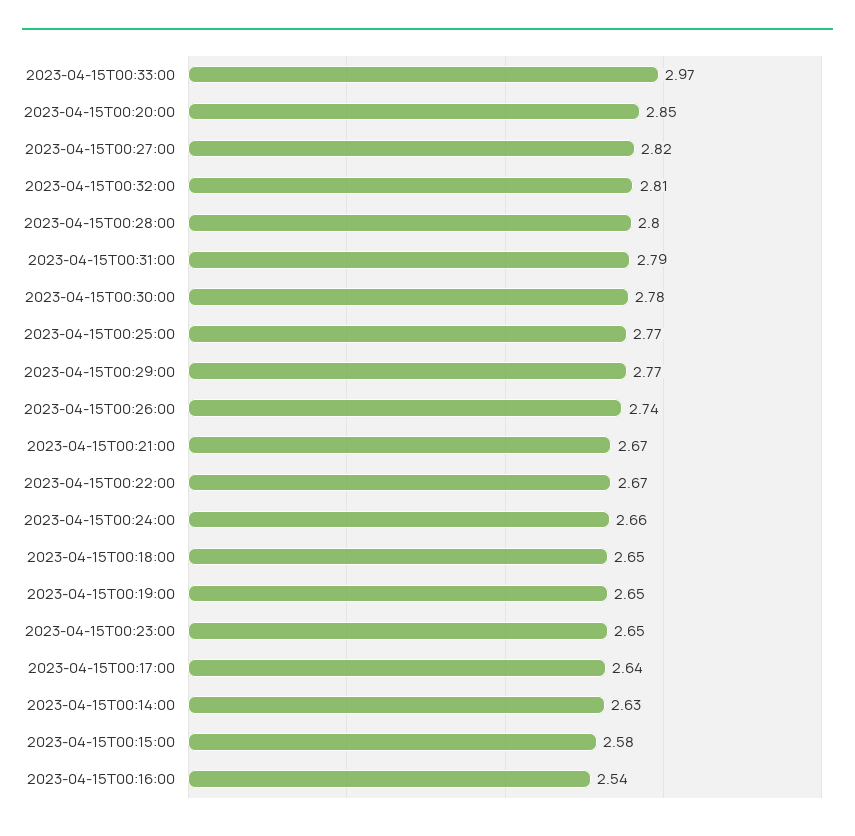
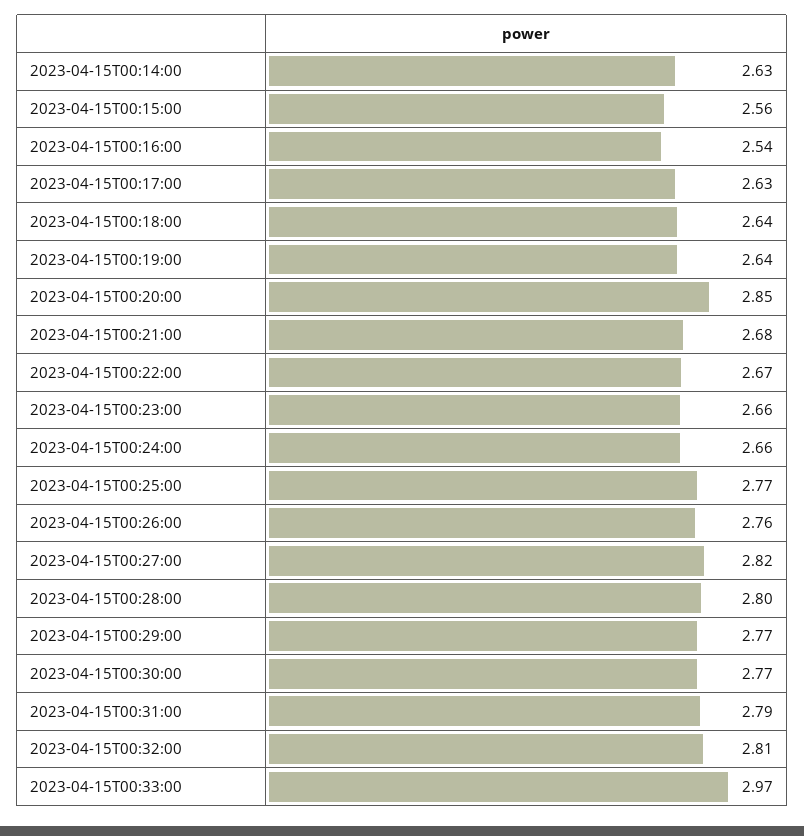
2023-04-15T00:30:00: 2.78 -> 2.77
2023-04-15T00:26:00: 2.74 -> 2.76
2023-04-15T00:21:00: 2.67 -> 2.68
2023-04-15T00:18:00: 2.65 -> 2.64
2023-04-15T00:19:00: 2.65 -> 2.64
2023-04-15T00:23:00: 2.65 -> 2.66
2023-04-15T00:17:00: 2.64 -> 2.63
2023-04-15T00:15:00: 2.58 -> 2.56

